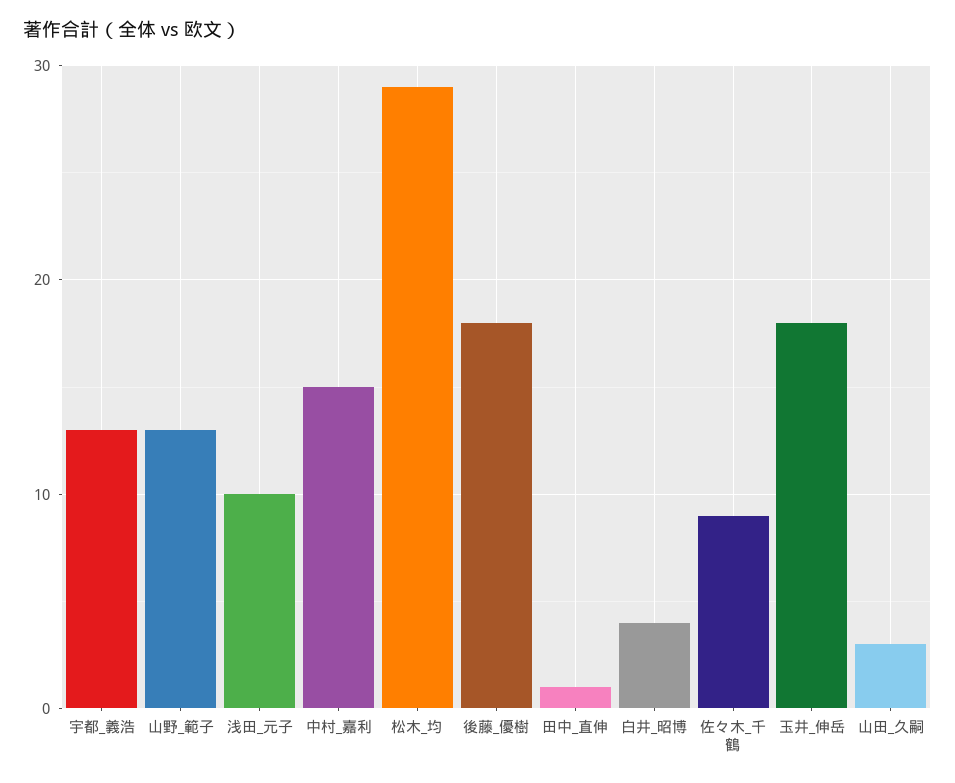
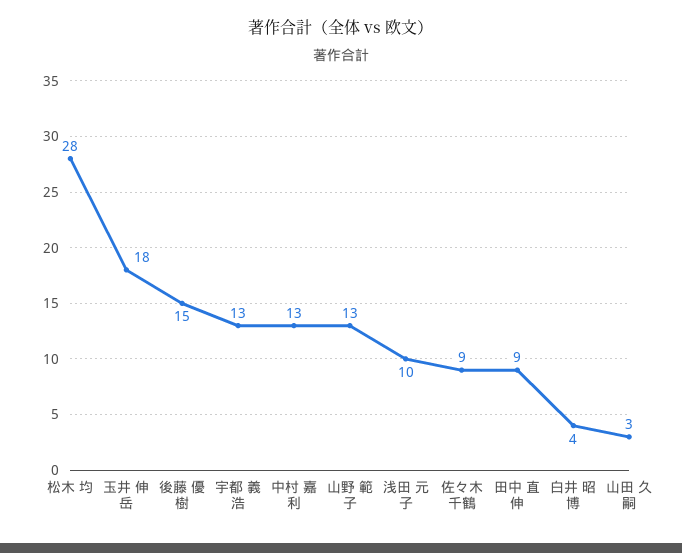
中村_嘉利: 15 -> 13
松木_均: 29 -> 28
後藤_優樹: 18 -> 15
田中_直伸: 1 -> 9

